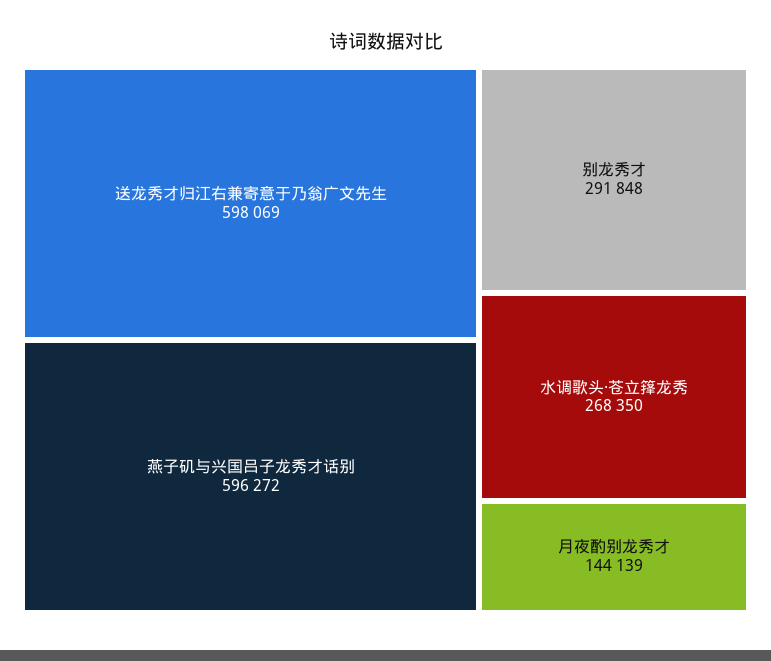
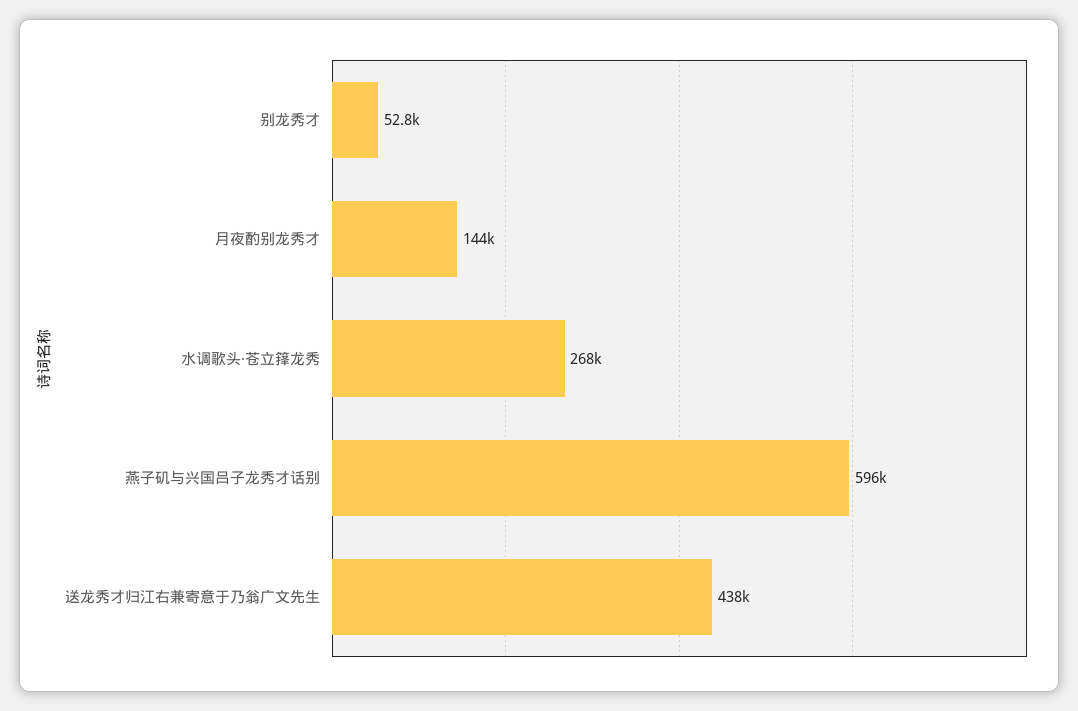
送龙秀才归江右兼寄意于乃翁广文先生: 598069 -> 438000
别龙秀才: 291848 -> 52800

